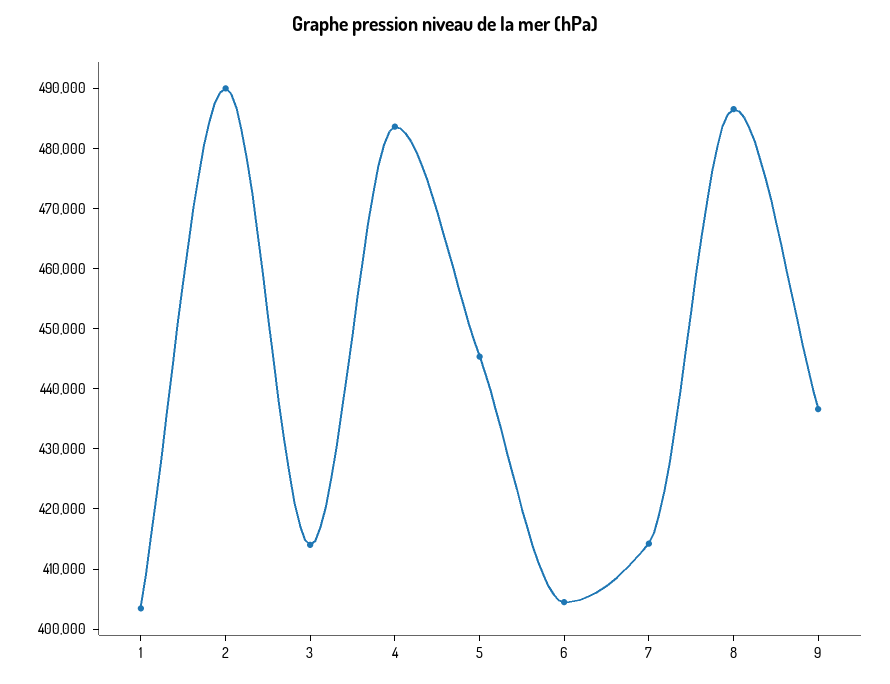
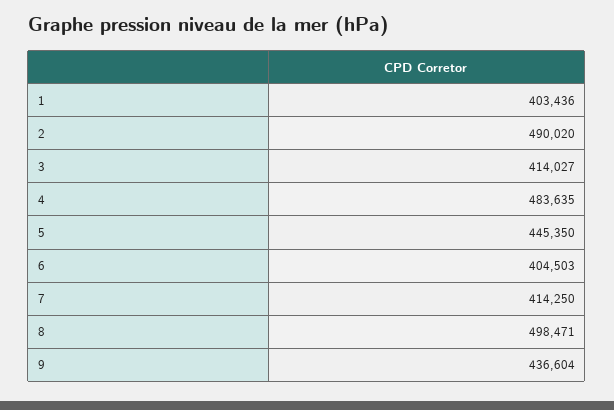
8: 486000 -> 498471

